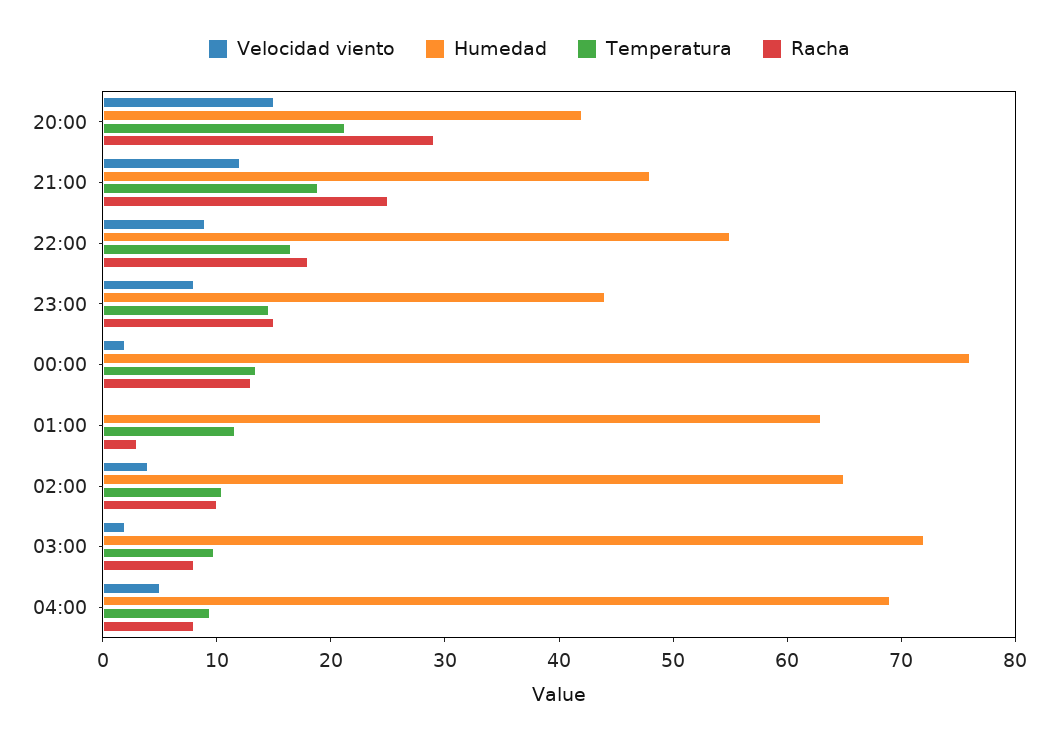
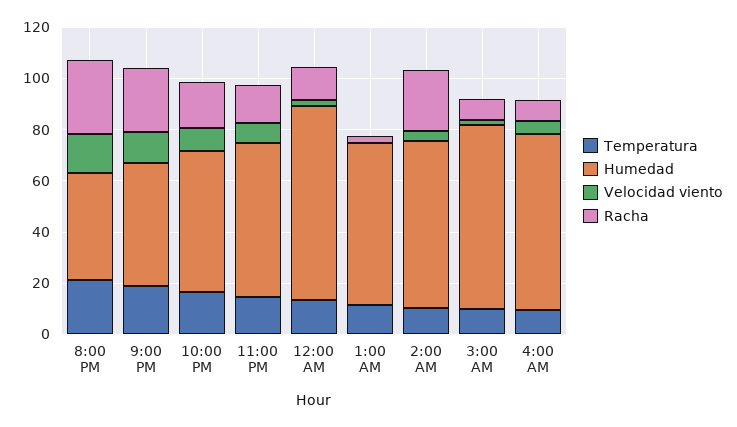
Humedad, 23:00: 44 -> 60
Racha, 02:00: 10 -> 25

